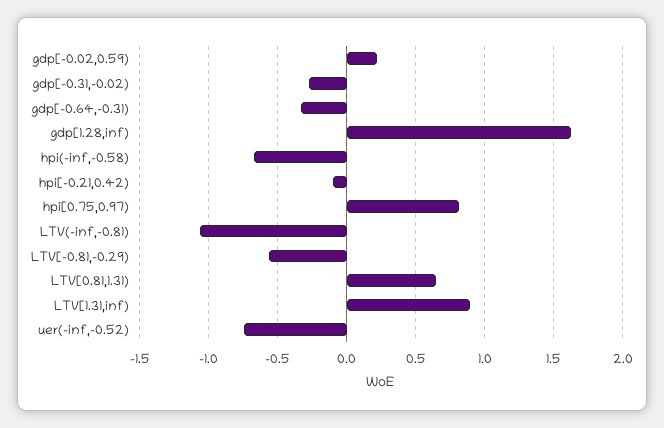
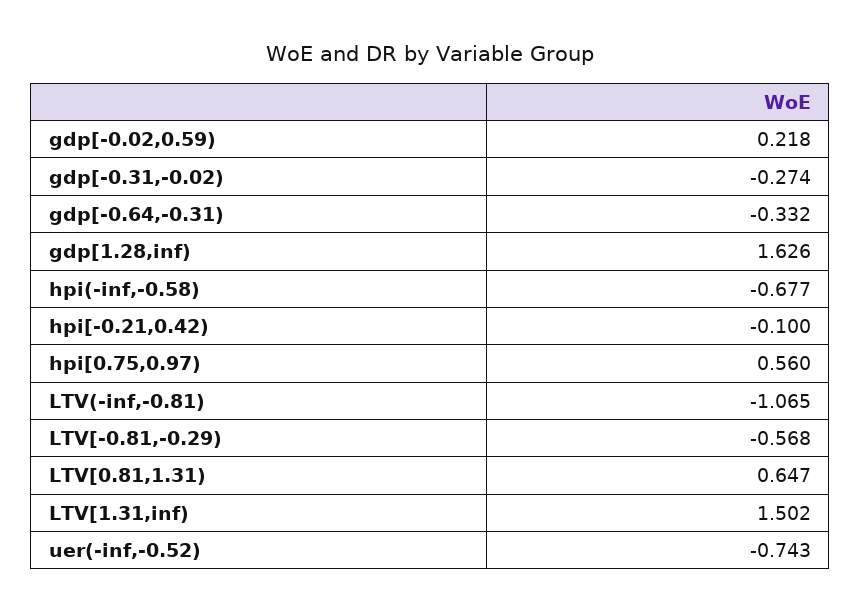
hpi[0.75,0.97): 0.8 -> 0.56
LTV[1.31,inf): 0.9 -> 1.502

